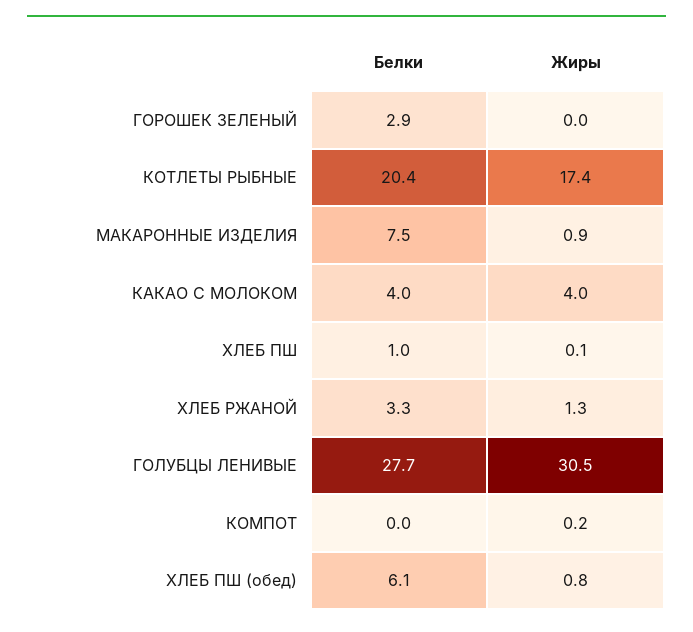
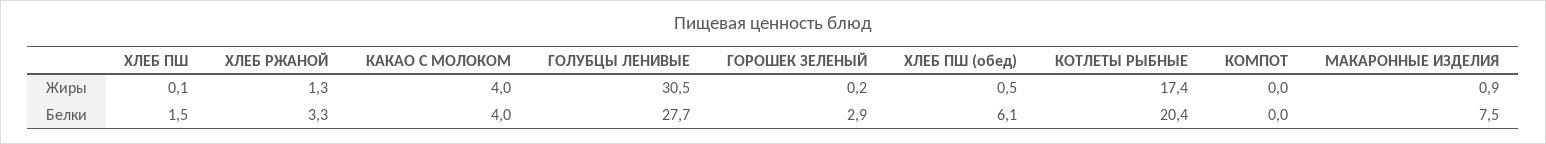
Жиры, ГОРОШЕК ЗЕЛЕНЫЙ: 0 -> 0.2
Белки, ХЛЕБ ПШ: 1 -> 1.5
Жиры, КОМПОТ: 0.2 -> 0
Жиры, ХЛЕБ ПШ (обед): 0.8 -> 0.5

